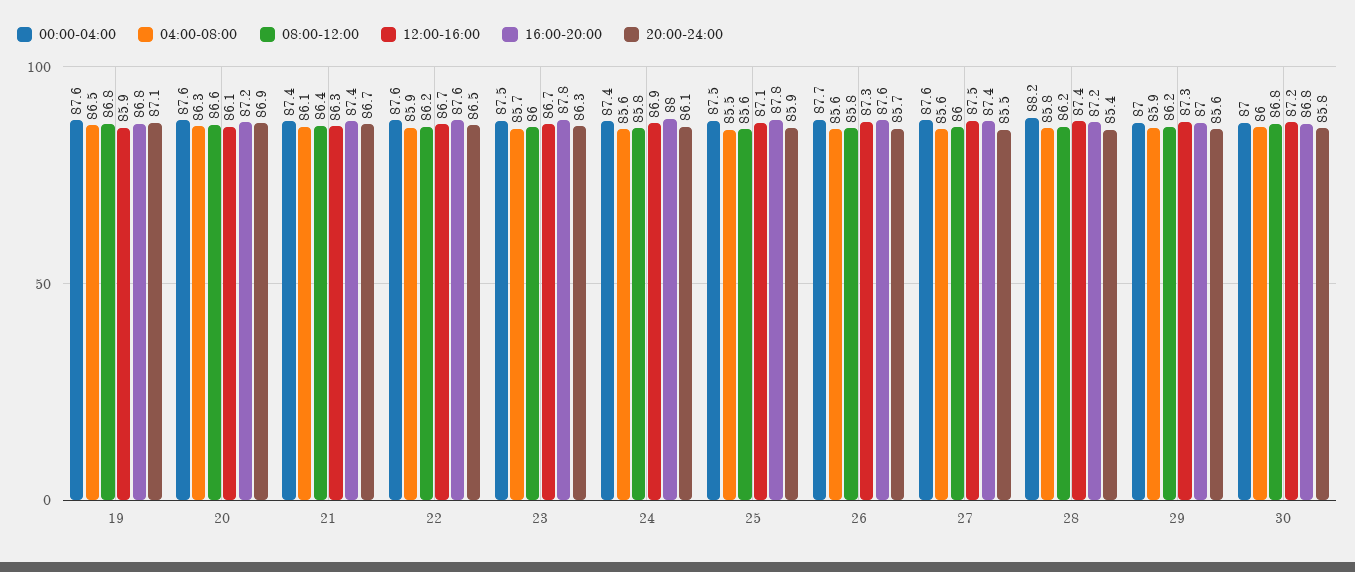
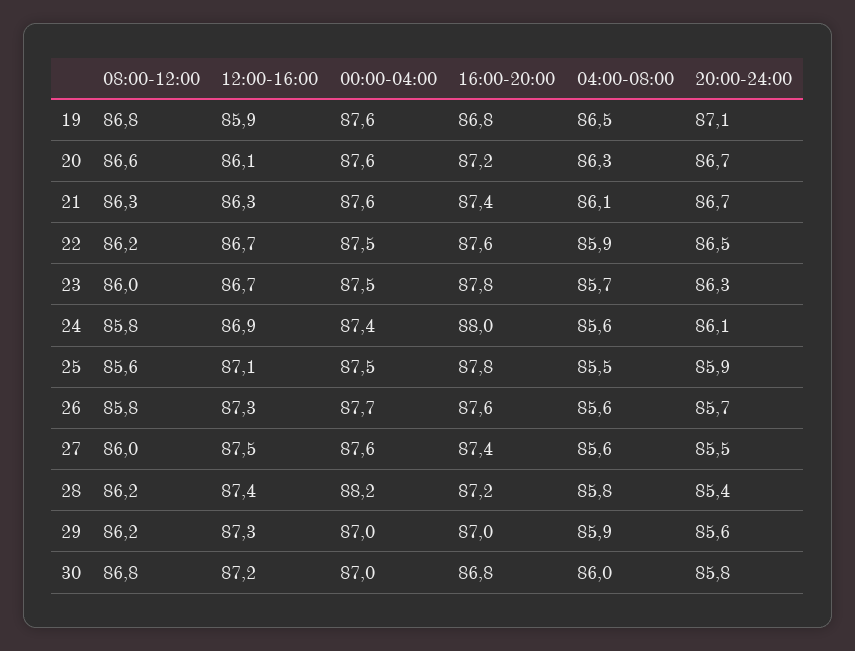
20:00-24:00, 20: 86.9 -> 86.7
00:00-04:00, 21: 87.4 -> 87.6
08:00-12:00, 21: 86.4 -> 86.3
00:00-04:00, 22: 87.6 -> 87.5

